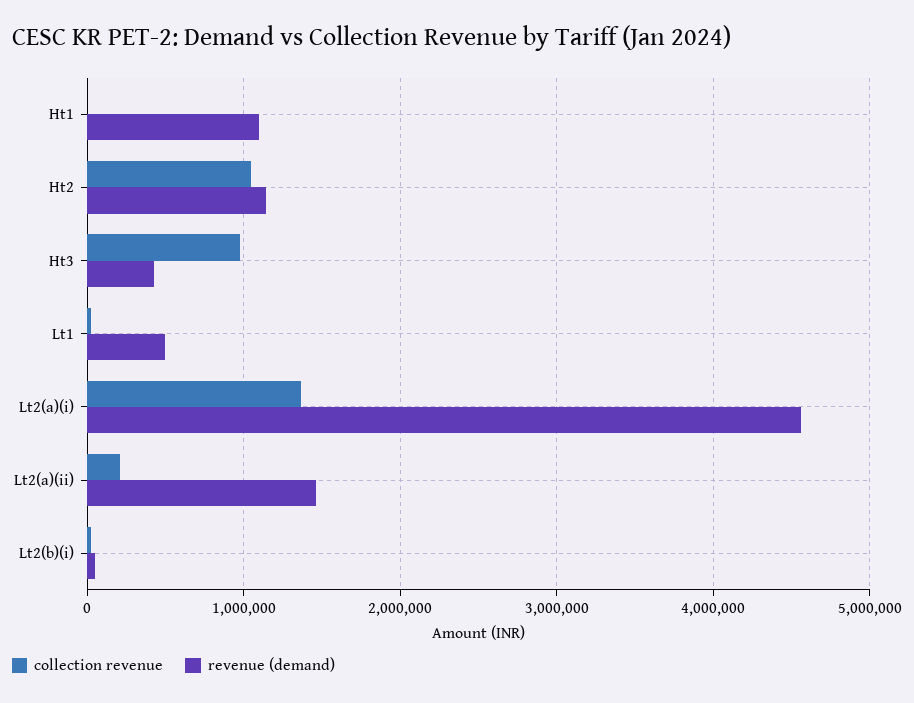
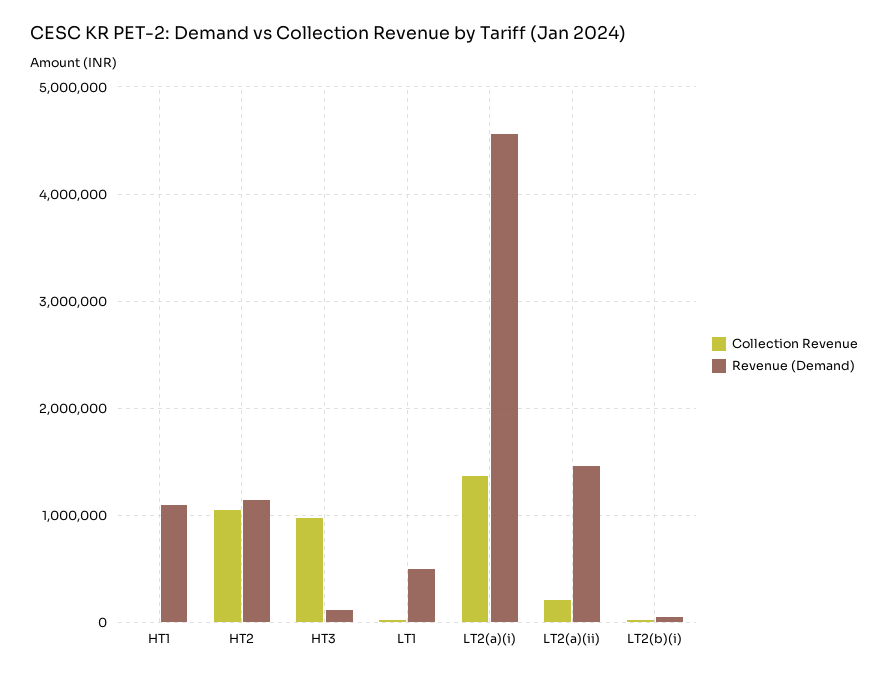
revenue (demand), Ht3: 400000 -> 100000

